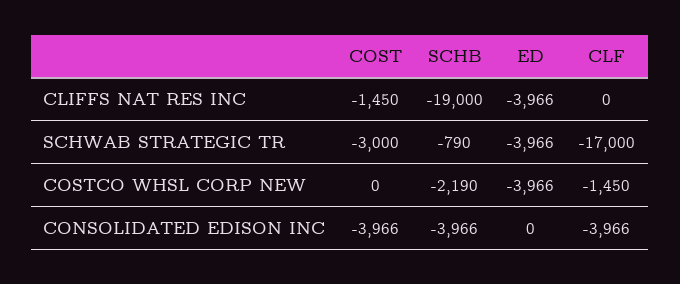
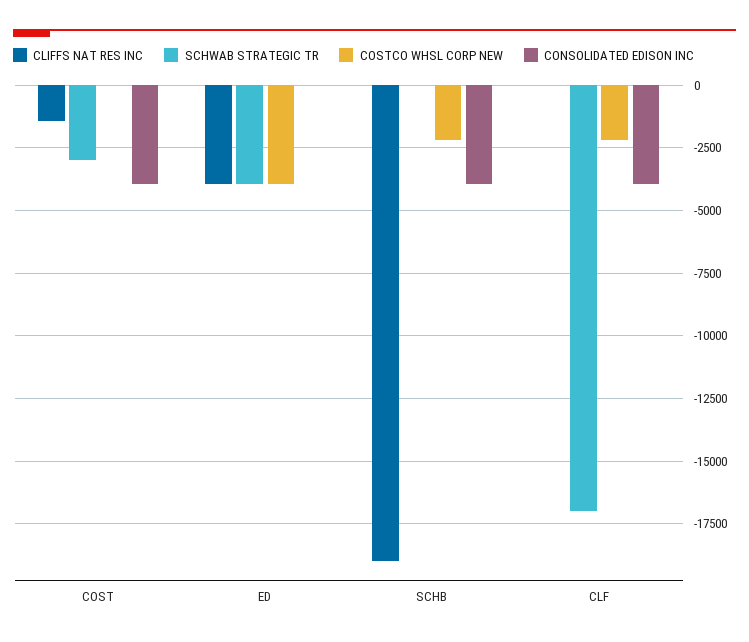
SCHWAB STRATEGIC TR, SCHB: -790 -> 0
COSTCO WHSL CORP NEW, CLF: -1450 -> -2250

